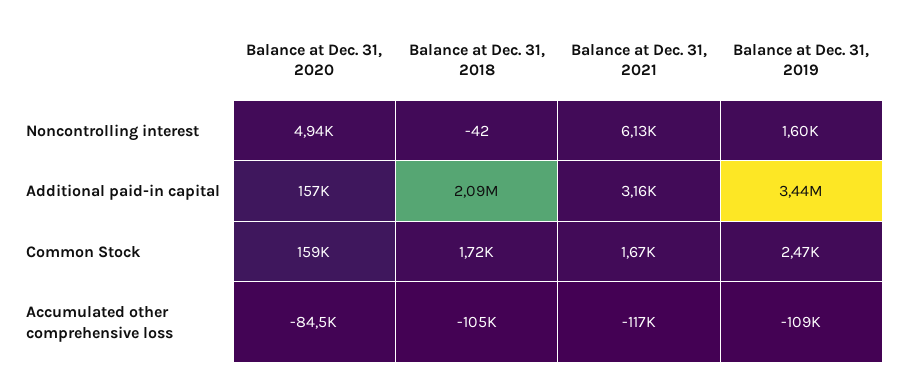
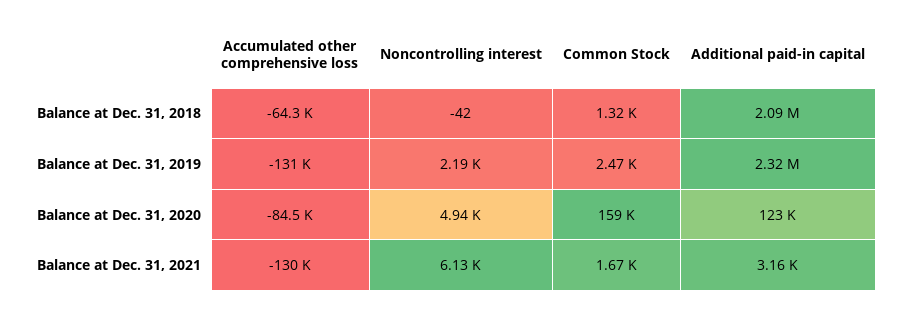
Balance at Dec. 31, 2019, Noncontrolling interest: 1600 -> 2190
Balance at Dec. 31, 2020, Additional paid-in capital: 157000 -> 123000
Balance at Dec. 31, 2019, Additional paid-in capital: 3440000 -> 2320000
Balance at Dec. 31, 2018, Common Stock: 1720 -> 1320
Balance at Dec. 31, 2018, Accumulated other comprehensive loss: -105000 -> -64300
Balance at Dec. 31, 2021, Accumulated other comprehensive loss: -117000 -> -130000
Balance at Dec. 31, 2019, Accumulated other comprehensive loss: -109000 -> -131000

